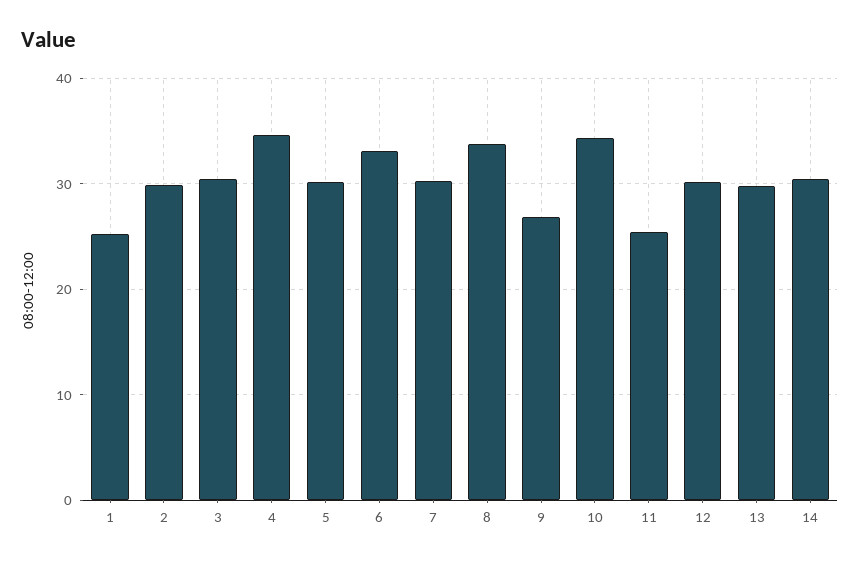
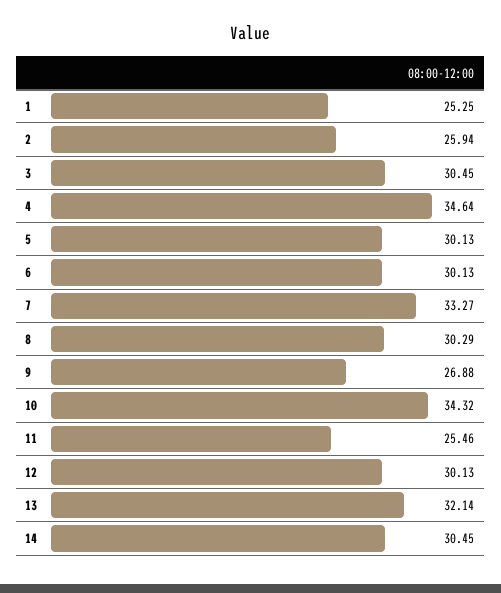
2: 30 -> 25.94
6: 33 -> 30.13
7: 30 -> 33.27
8: 34 -> 30.29
13: 30 -> 32.14

